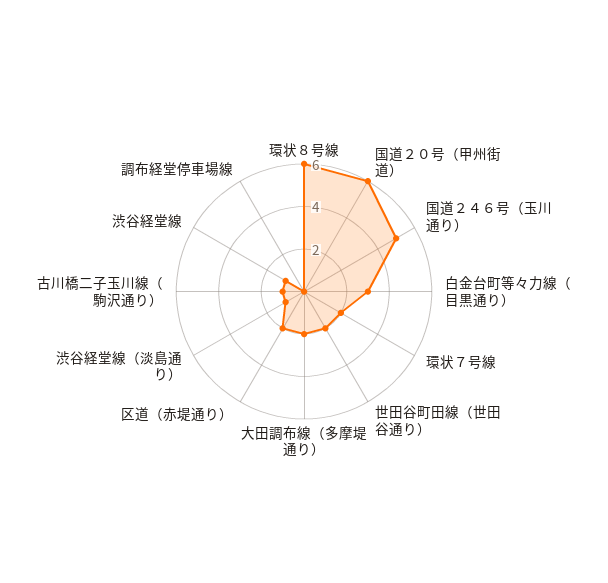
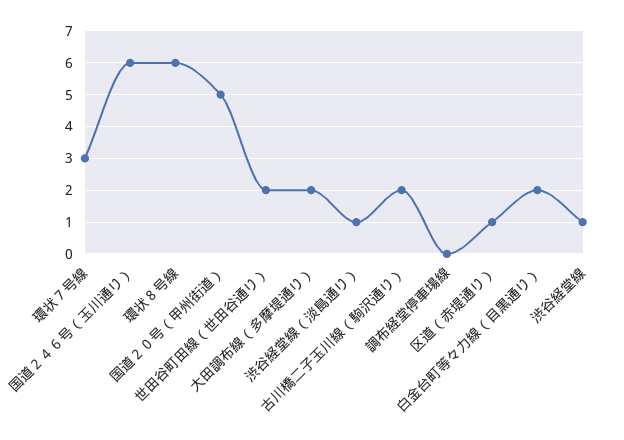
国道２０号（甲州街道）: 6 -> 5
国道２４６号（玉川通り）: 5 -> 6
白金台町等々力線（目黒通り）: 3 -> 2
環状７号線: 2 -> 3
区道（赤堤通り）: 2 -> 1
古川橋二子玉川線（駒沢通り）: 1 -> 2

